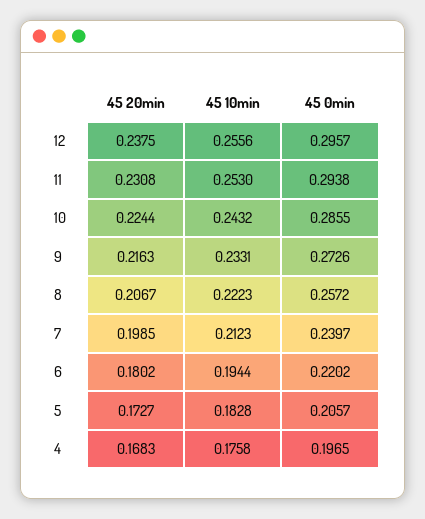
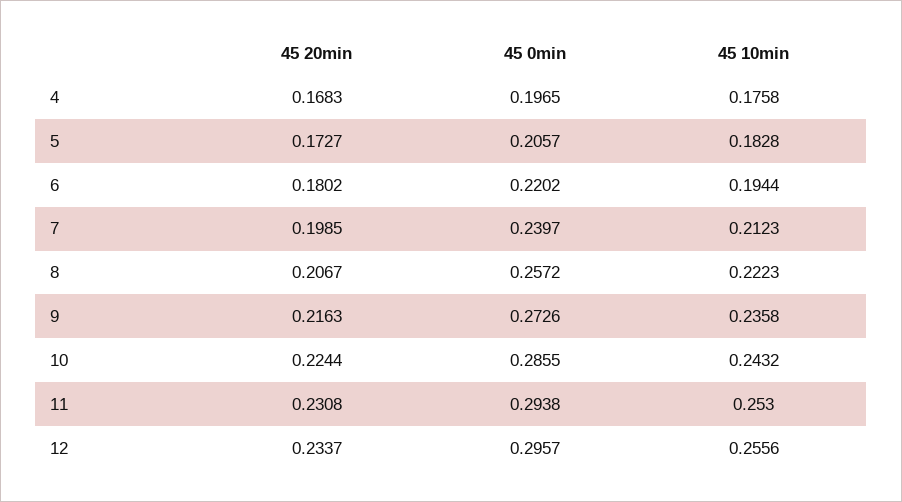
45 20min, 12: 0.2375 -> 0.2337
45 10min, 9: 0.2331 -> 0.2358

